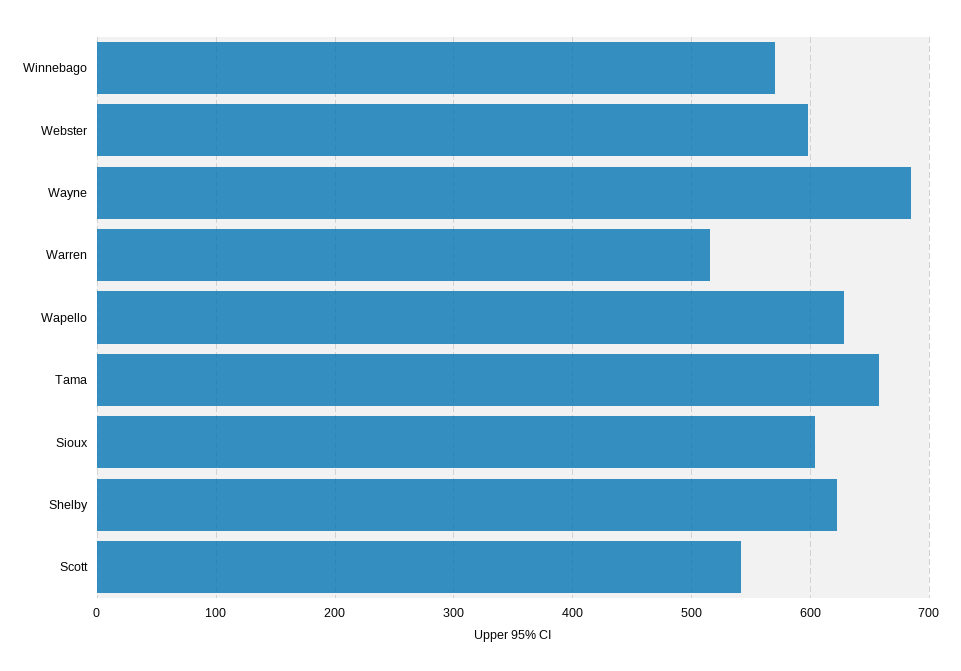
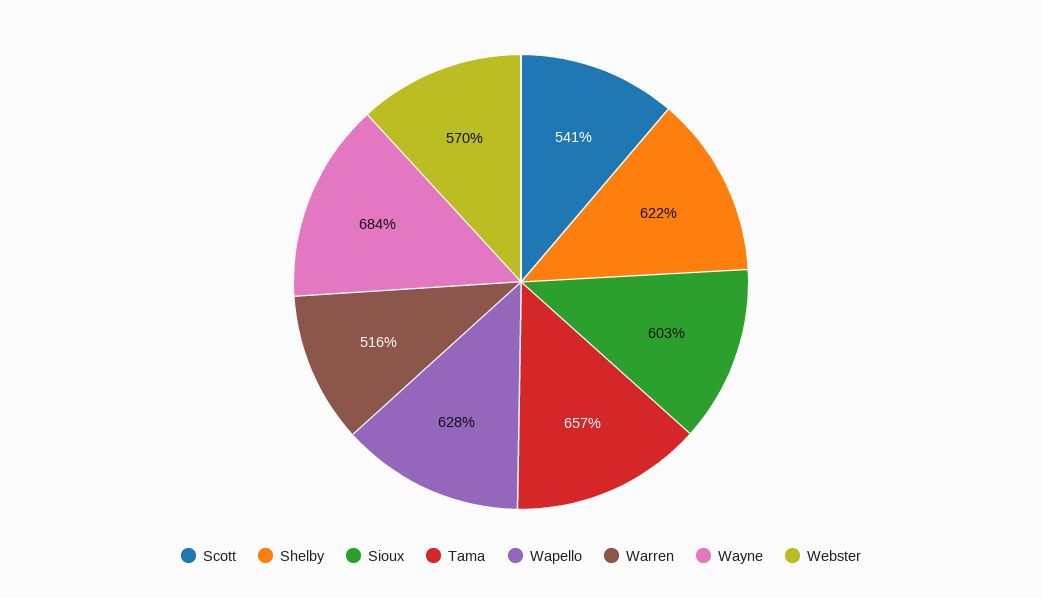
Winnebago: 570 -> none
Webster: 600 -> 570

